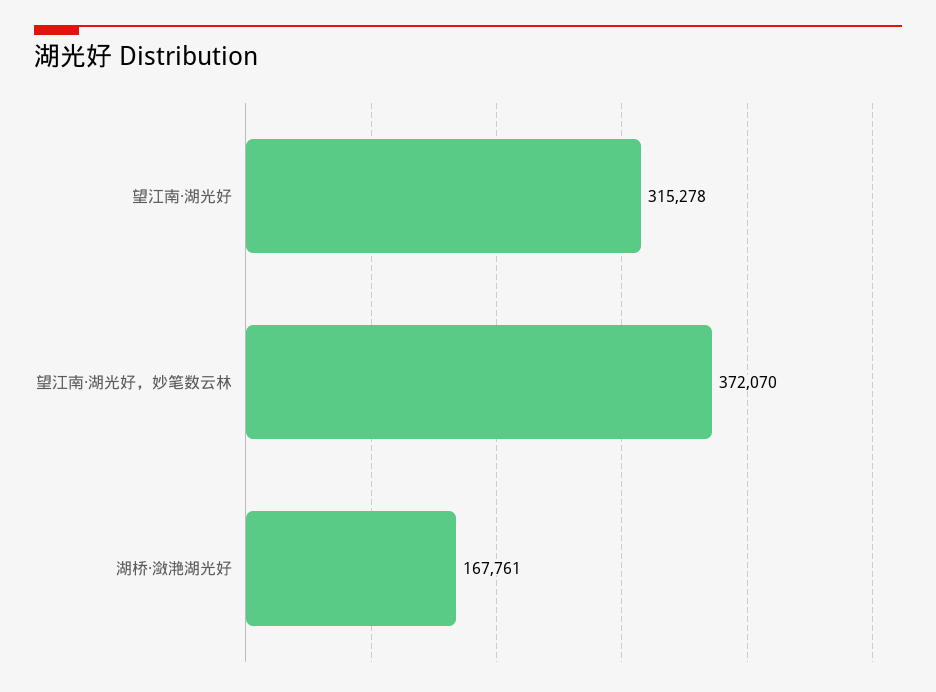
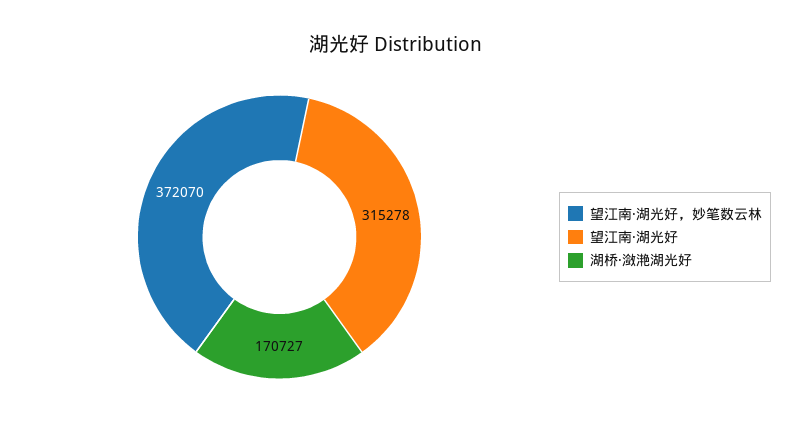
湖桥·潋滟湖光好: 167761 -> 170727

